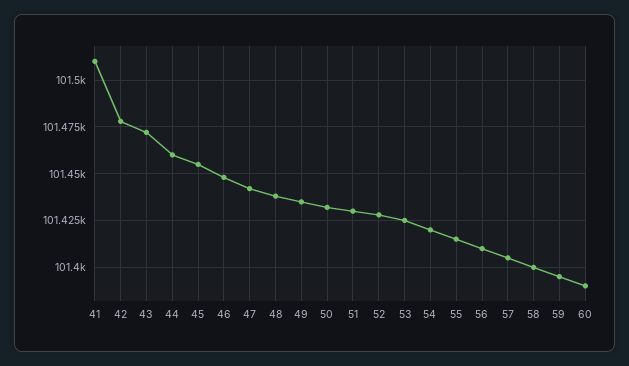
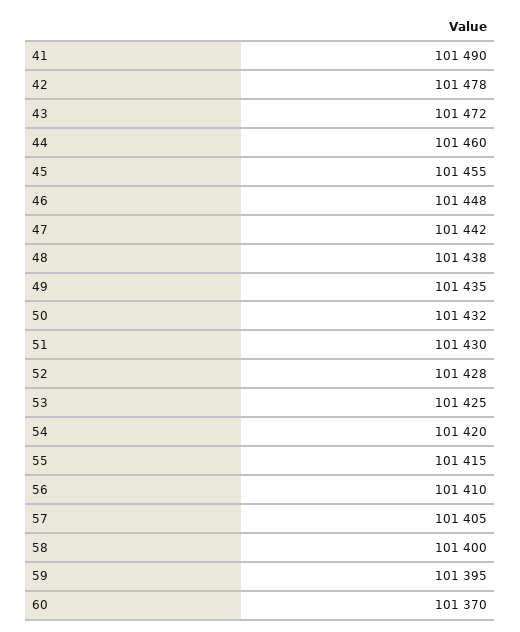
41: 101510 -> 101490
60: 101390 -> 101370

